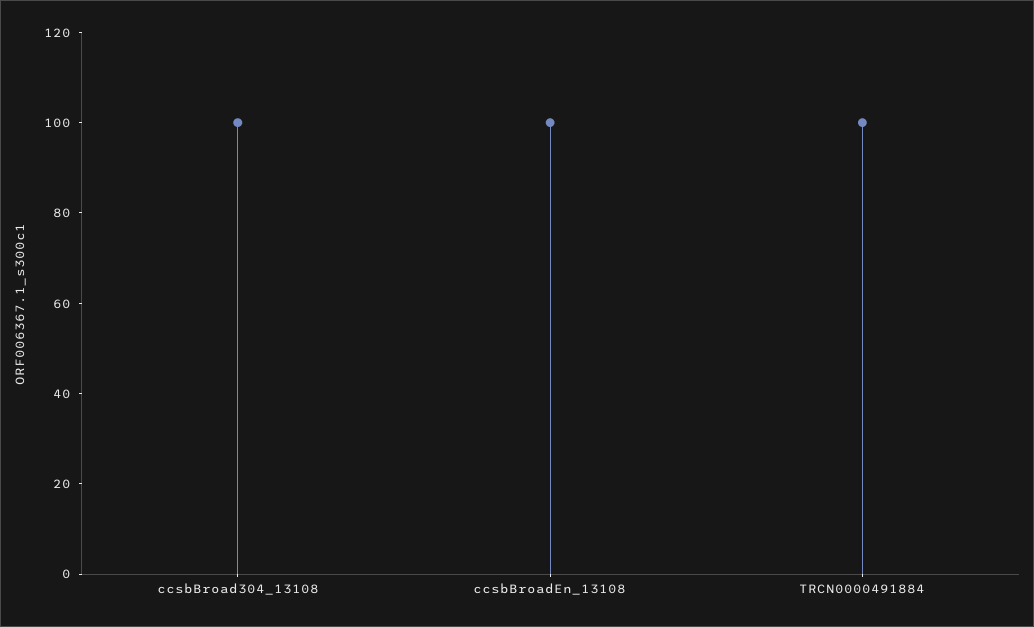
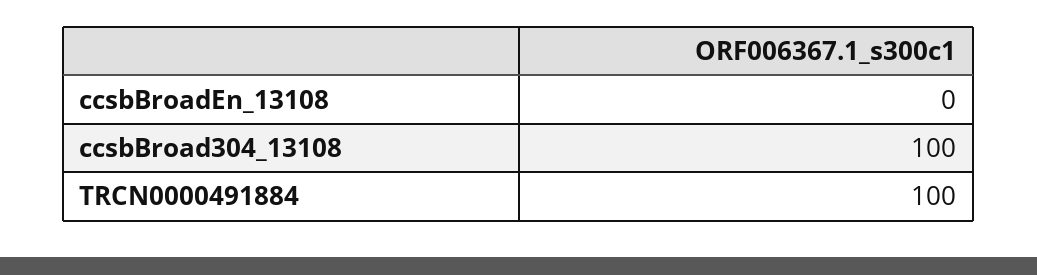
ccsbBroadEn_13108: 100 -> 0

